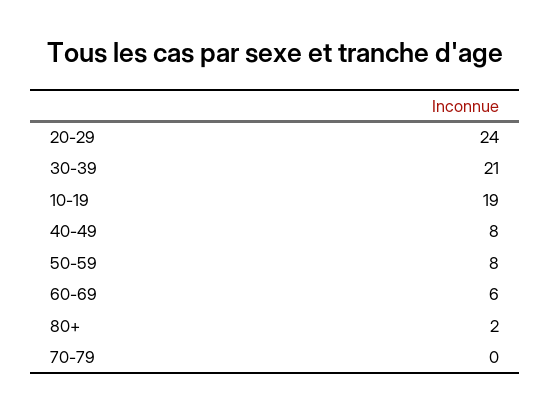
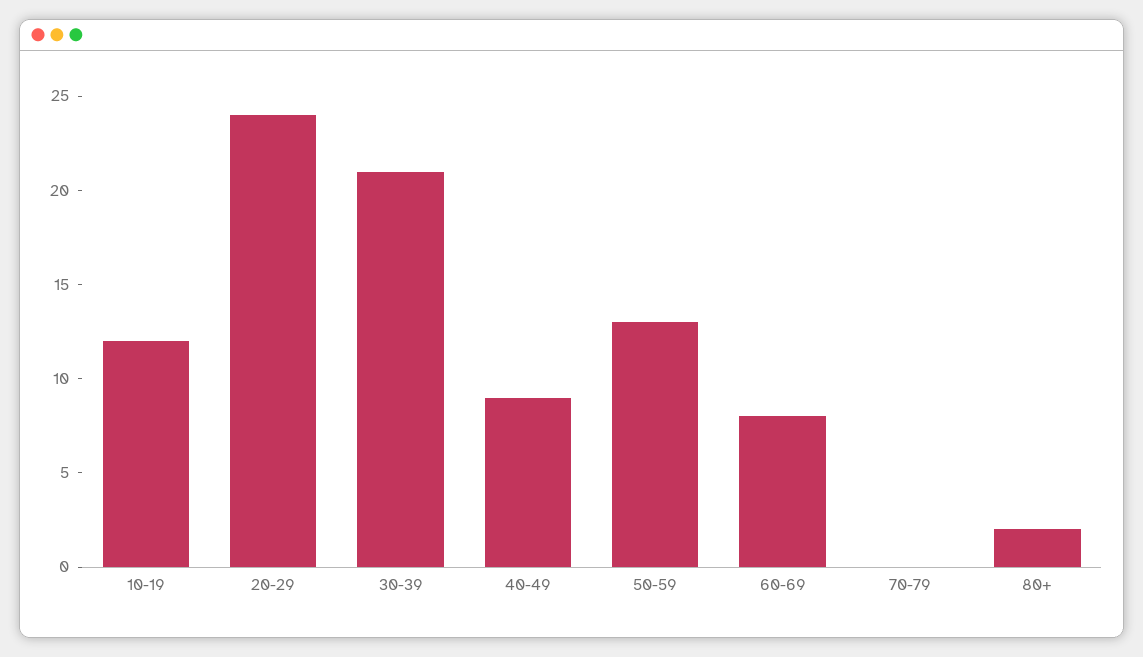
10-19: 19 -> 12
40-49: 8 -> 9
50-59: 8 -> 13
60-69: 6 -> 8

